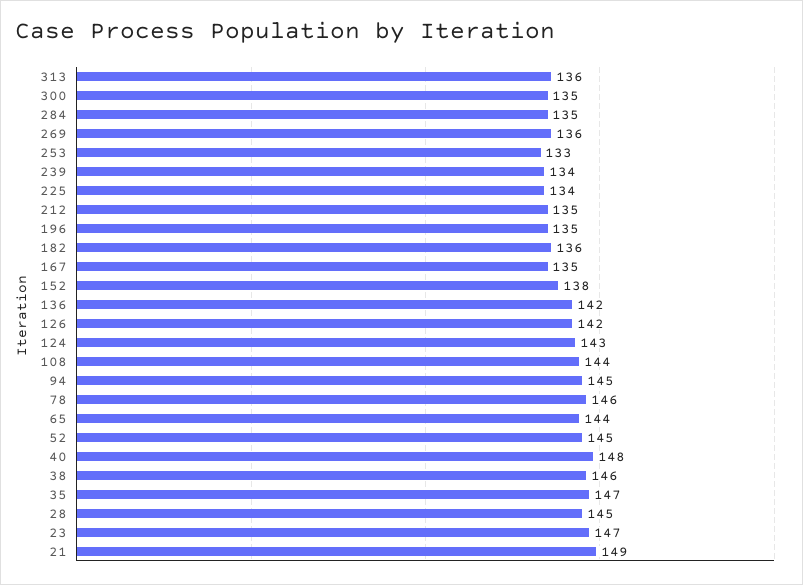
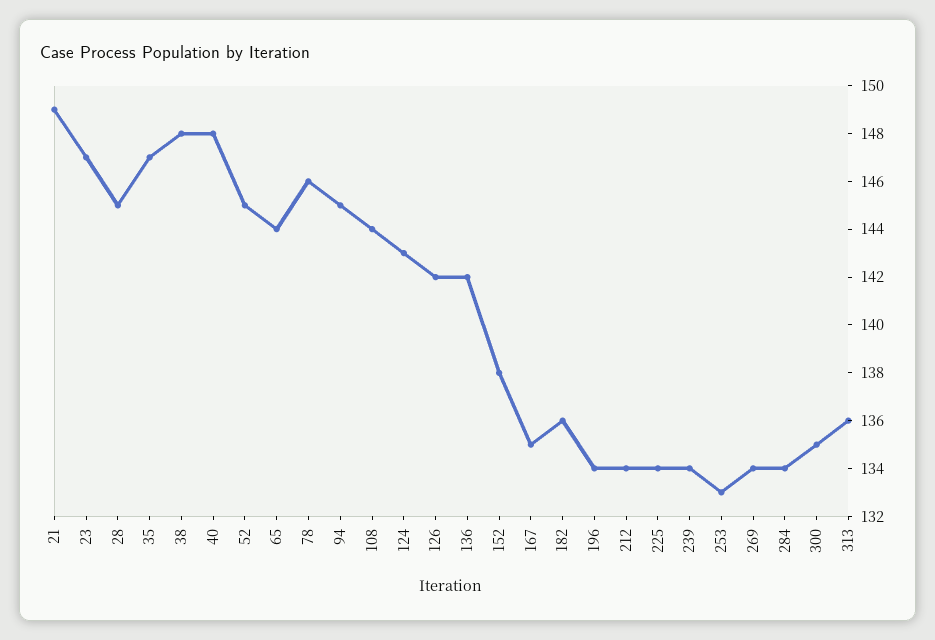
284: 135 -> 134
269: 136 -> 134
212: 135 -> 134
196: 135 -> 134
38: 146 -> 148

